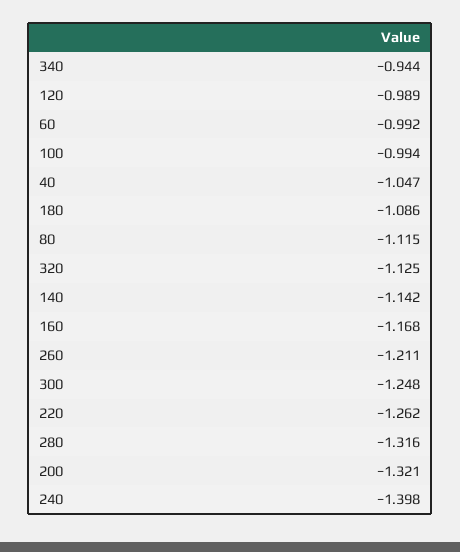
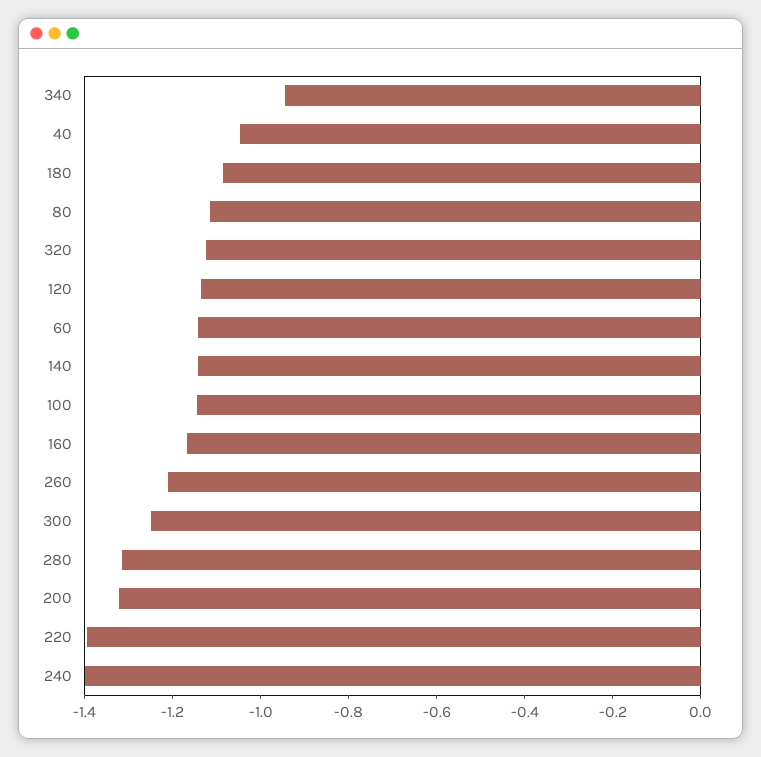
120: -0.989 -> -1.15
60: -0.992 -> -1.15
100: -0.994 -> -1.15
220: -1.262 -> -1.4

